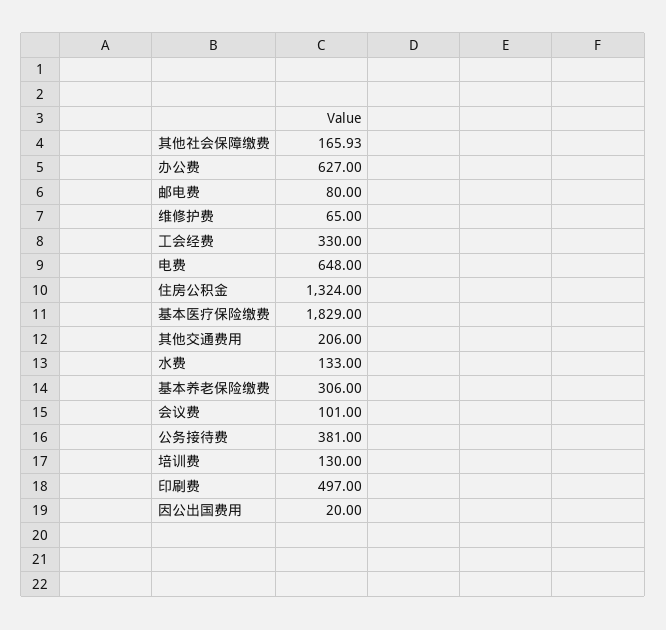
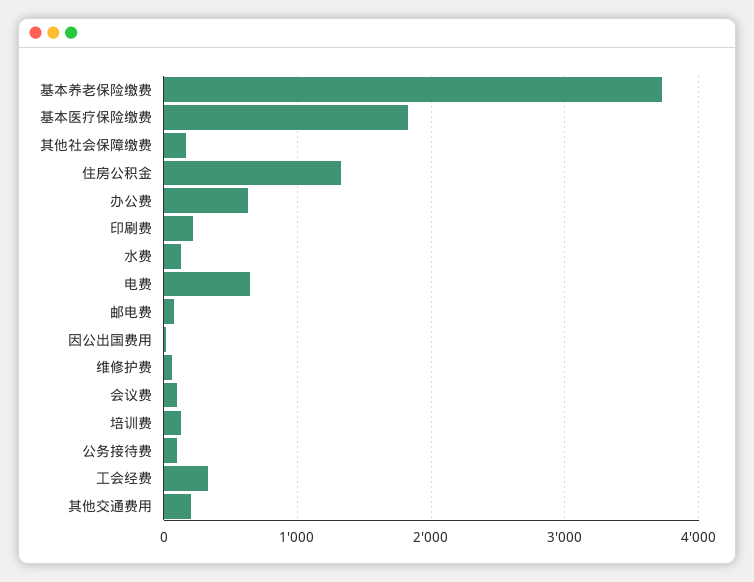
基本养老保险缴费: 306 -> 3700
公务接待费: 381 -> 100
印刷费: 497 -> 200

